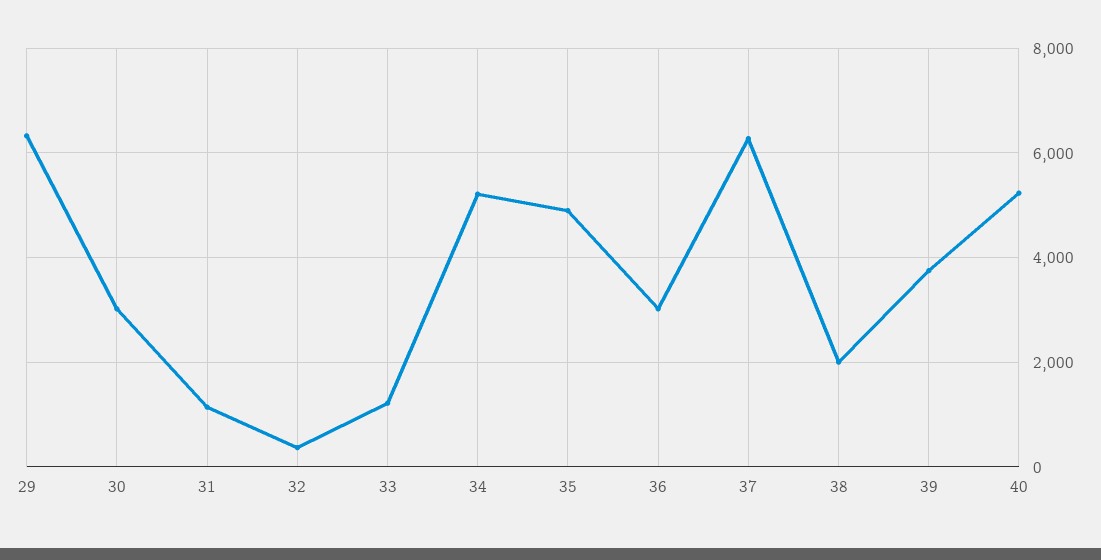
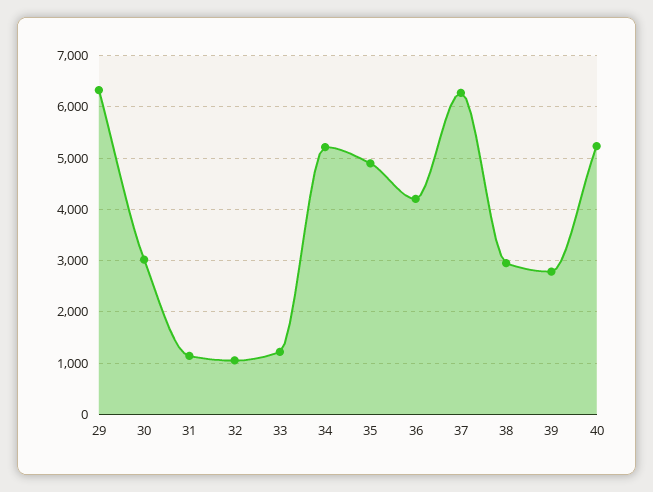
32: 400 -> 1000
36: 3000 -> 4200
38: 2000 -> 3000
39: 3800 -> 2800

